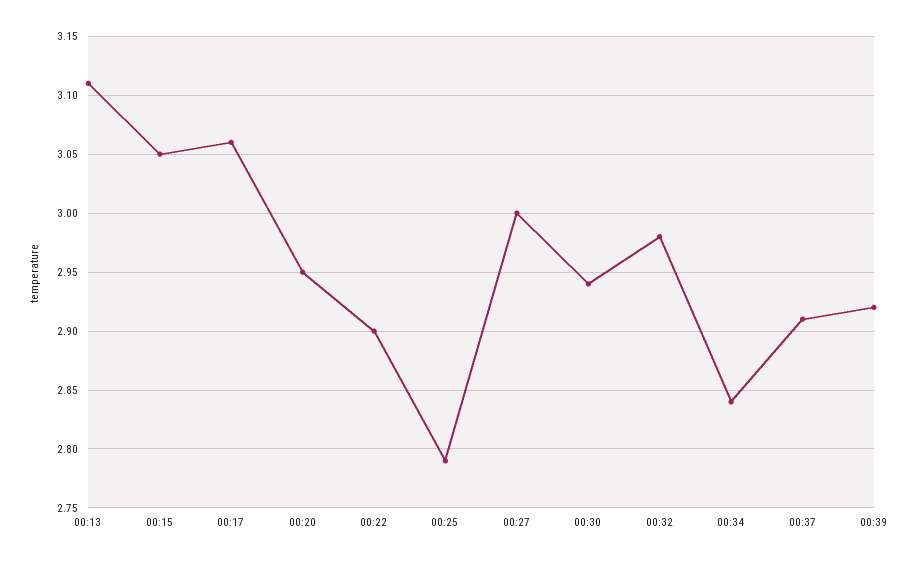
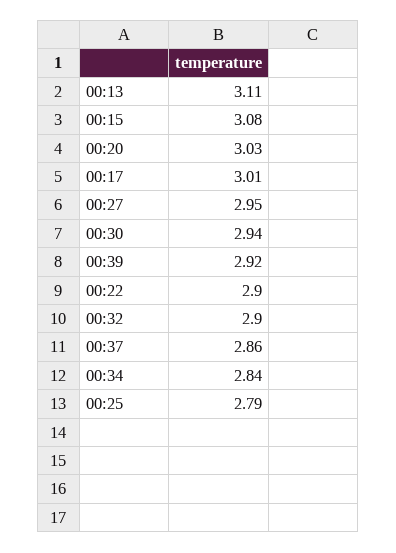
00:15: 3.05 -> 3.08
00:17: 3.06 -> 3.01
00:20: 2.95 -> 3.03
00:27: 3 -> 2.95
00:32: 2.98 -> 2.9
00:37: 2.91 -> 2.86

